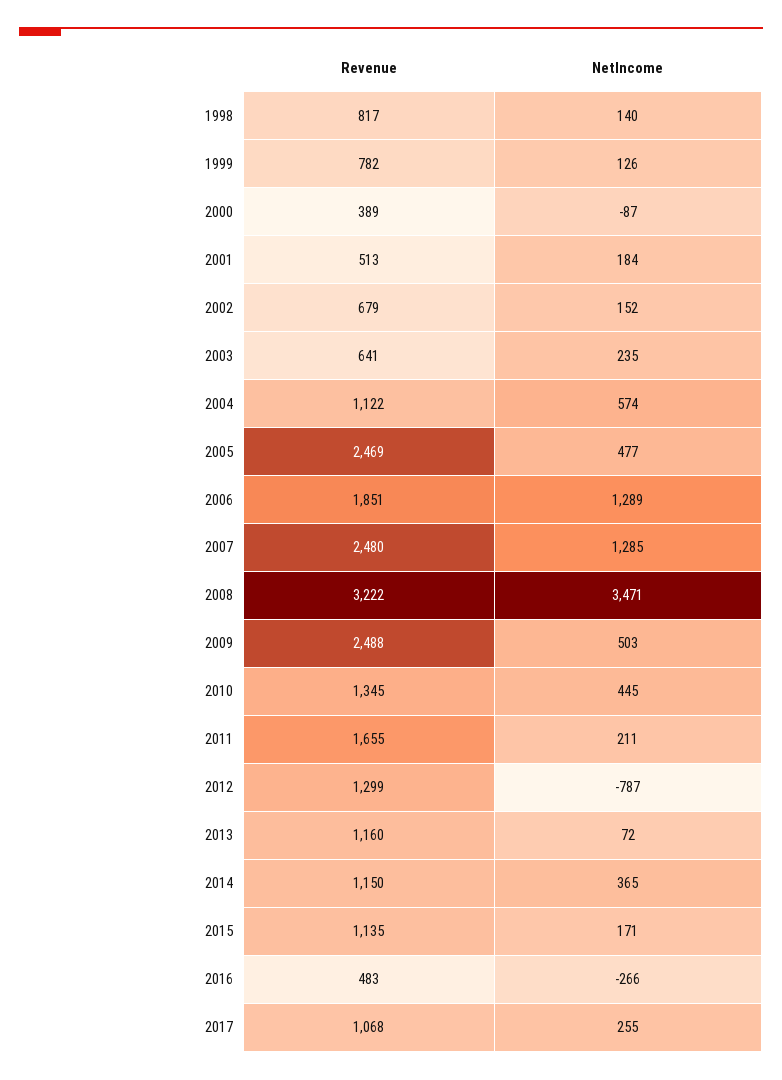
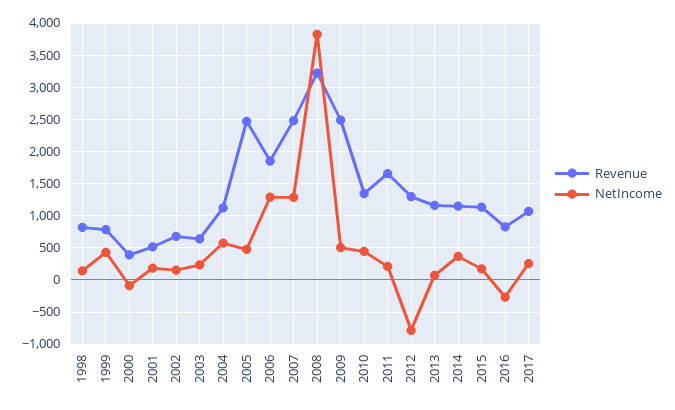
NetIncome, 1999: 126 -> 400
NetIncome, 2008: 3471 -> 3800
Revenue, 2016: 483 -> 800

